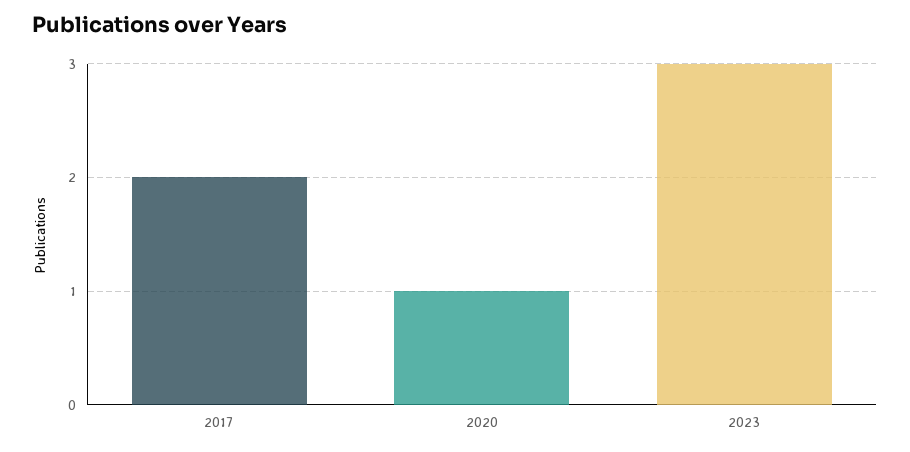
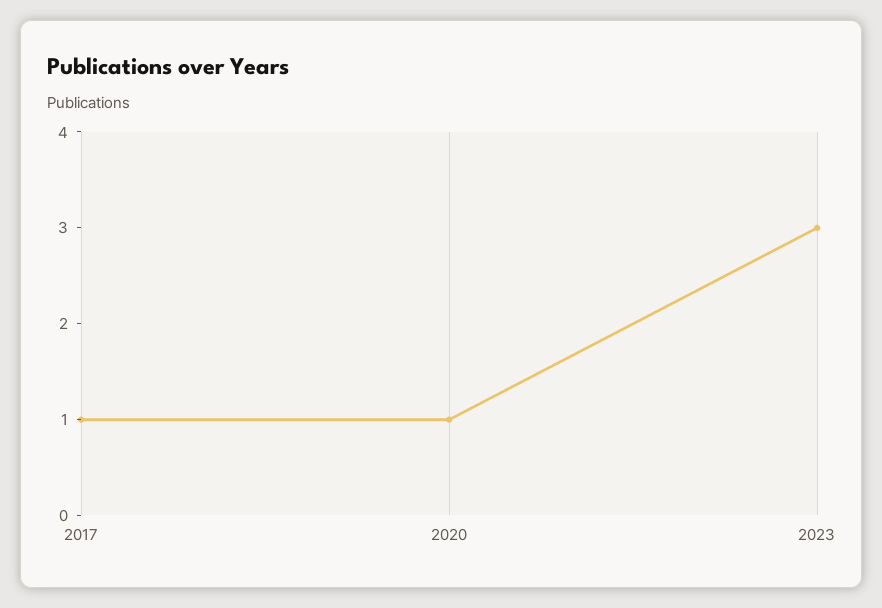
2017: 2 -> 1

